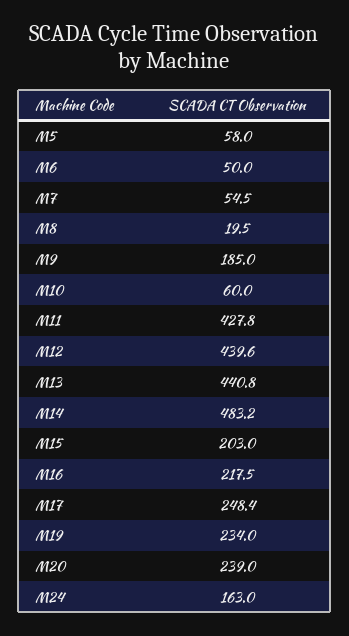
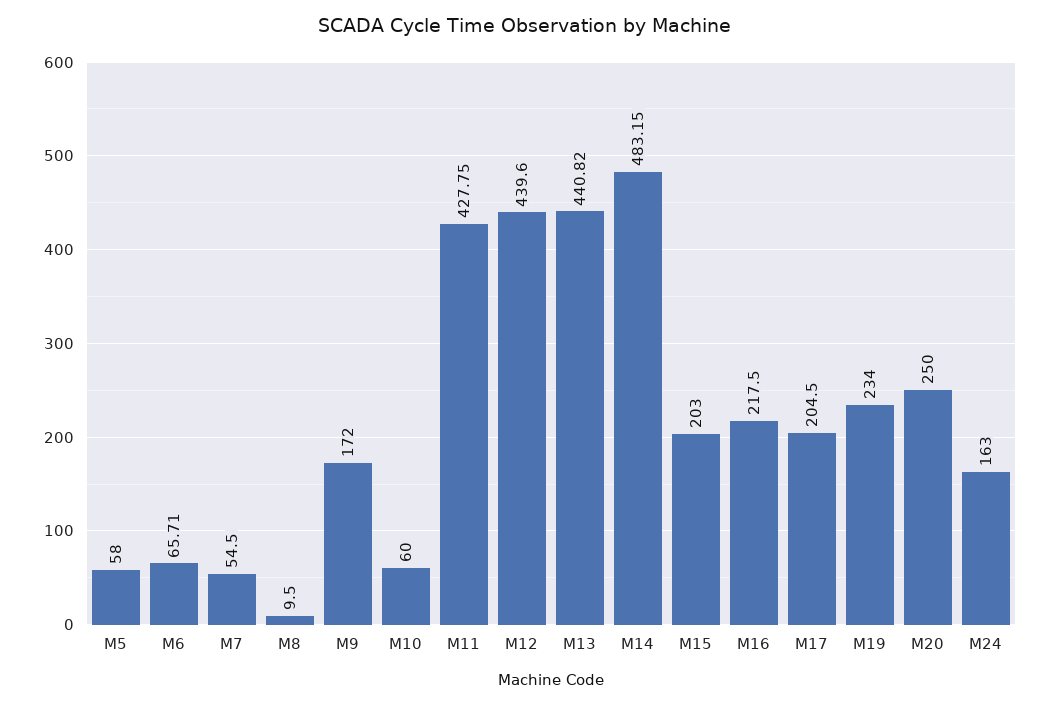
M6: 50 -> 65.71
M8: 19.5 -> 9.5
M9: 185 -> 172
M17: 248.4 -> 204.5
M20: 239 -> 250

